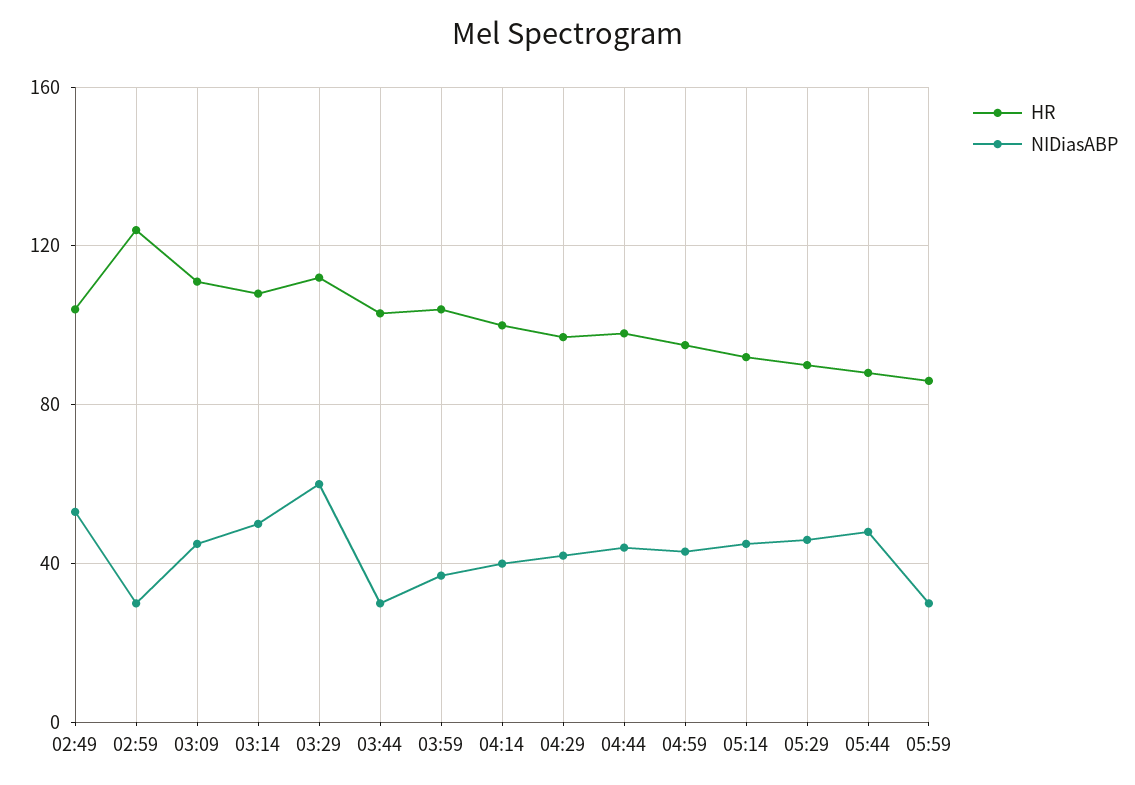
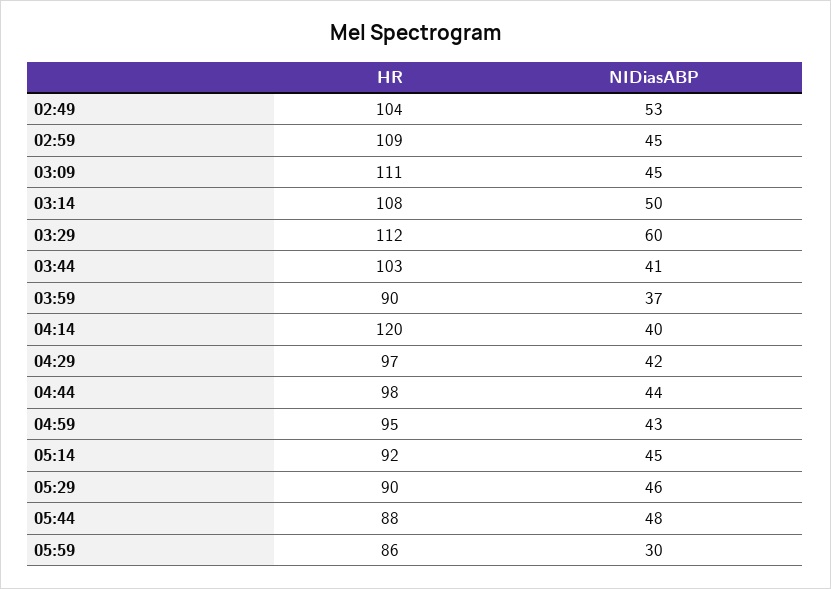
HR, 02:59: 125 -> 109
NIDiasABP, 02:59: 30 -> 45
NIDiasABP, 03:44: 30 -> 41
HR, 03:59: 105 -> 90
HR, 04:14: 100 -> 120

